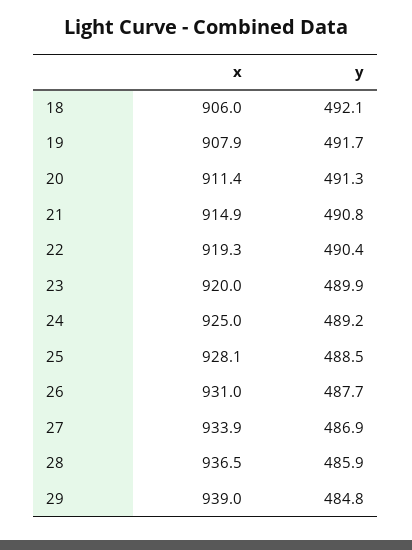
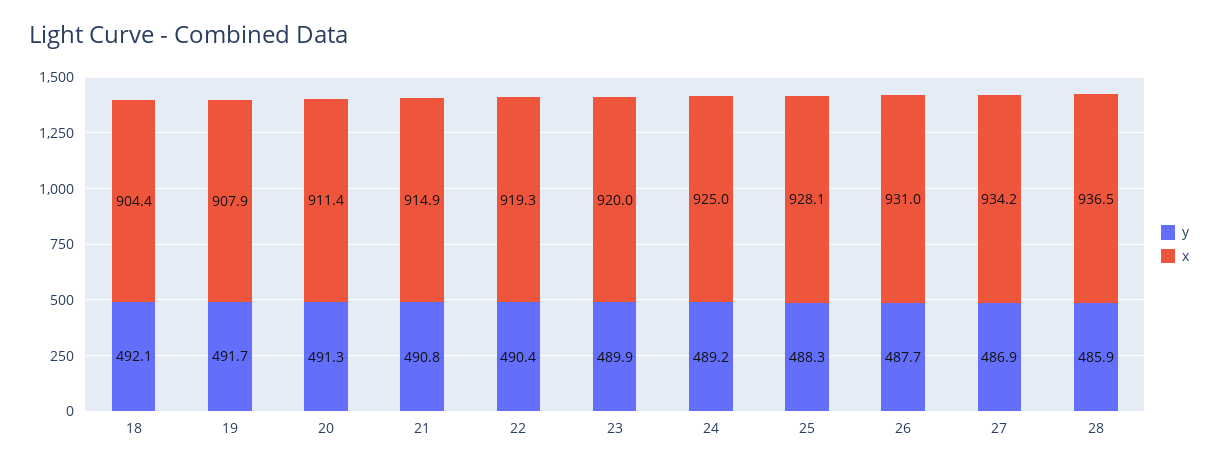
x, 18: 906 -> 904.4
y, 25: 488.5 -> 488.3
x, 27: 933.9 -> 934.2
x, 29: 939 -> none
y, 29: 484.8 -> none

